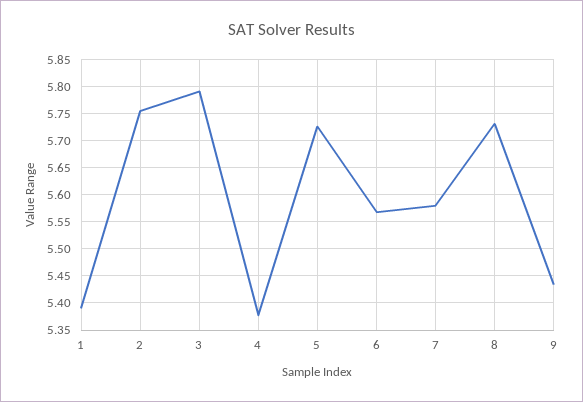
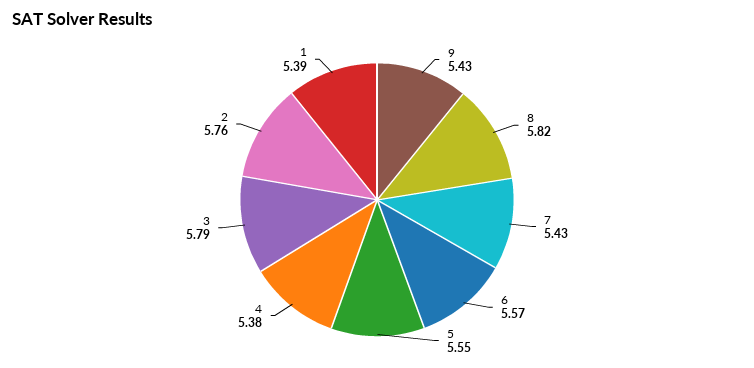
5: 5.725 -> 5.55
7: 5.575 -> 5.43
8: 5.725 -> 5.82

